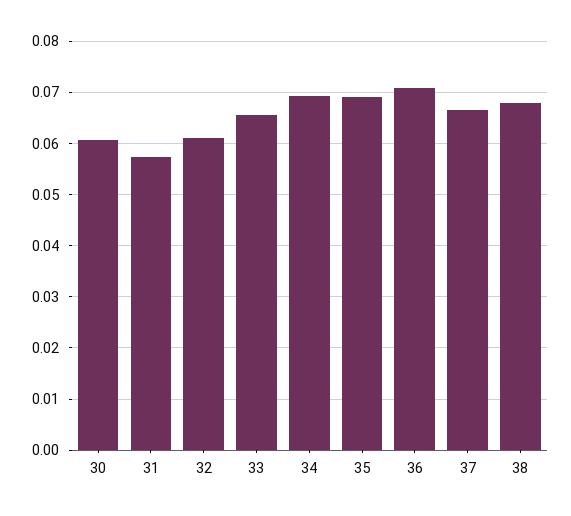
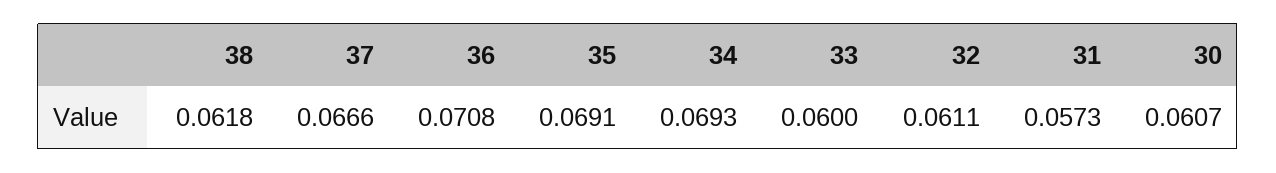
33: 0.066 -> 0.06
38: 0.068 -> 0.0618

